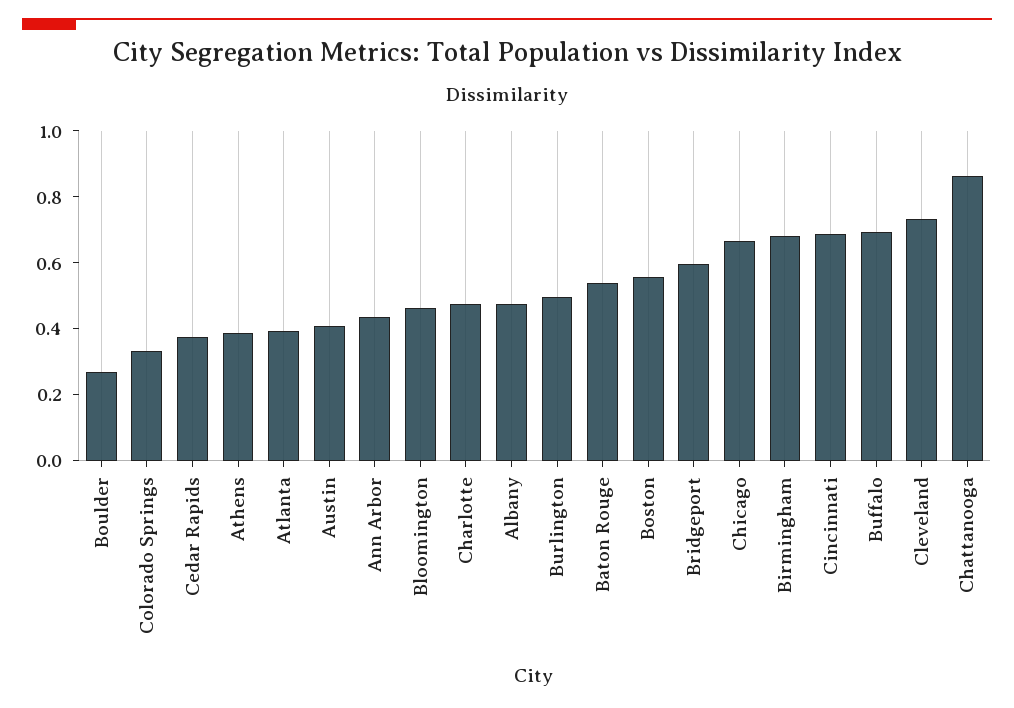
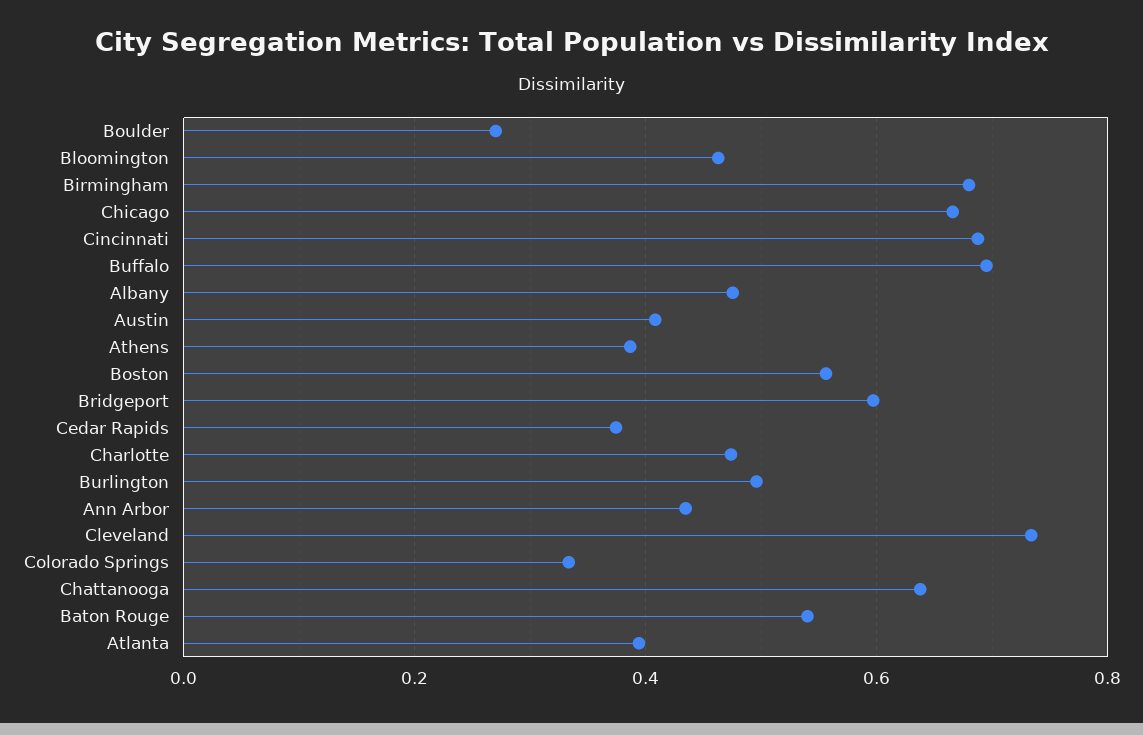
Chattanooga: 0.85 -> 0.64

